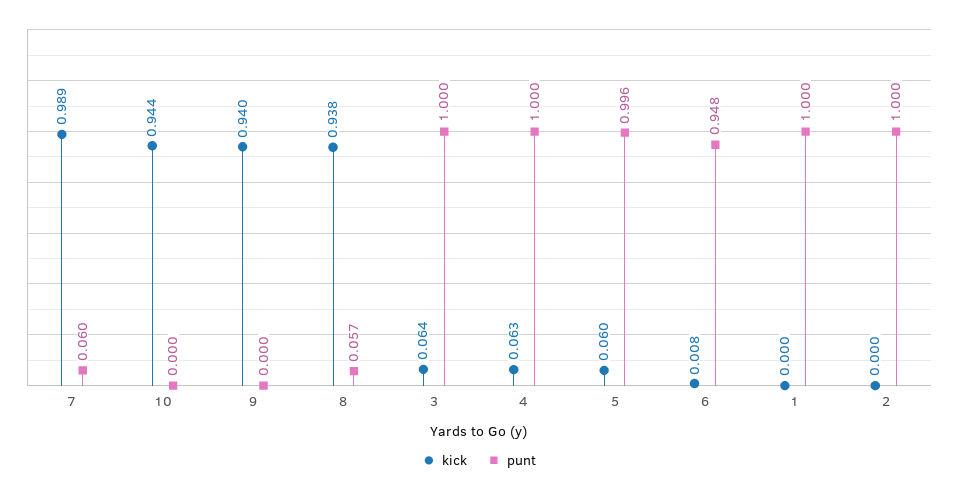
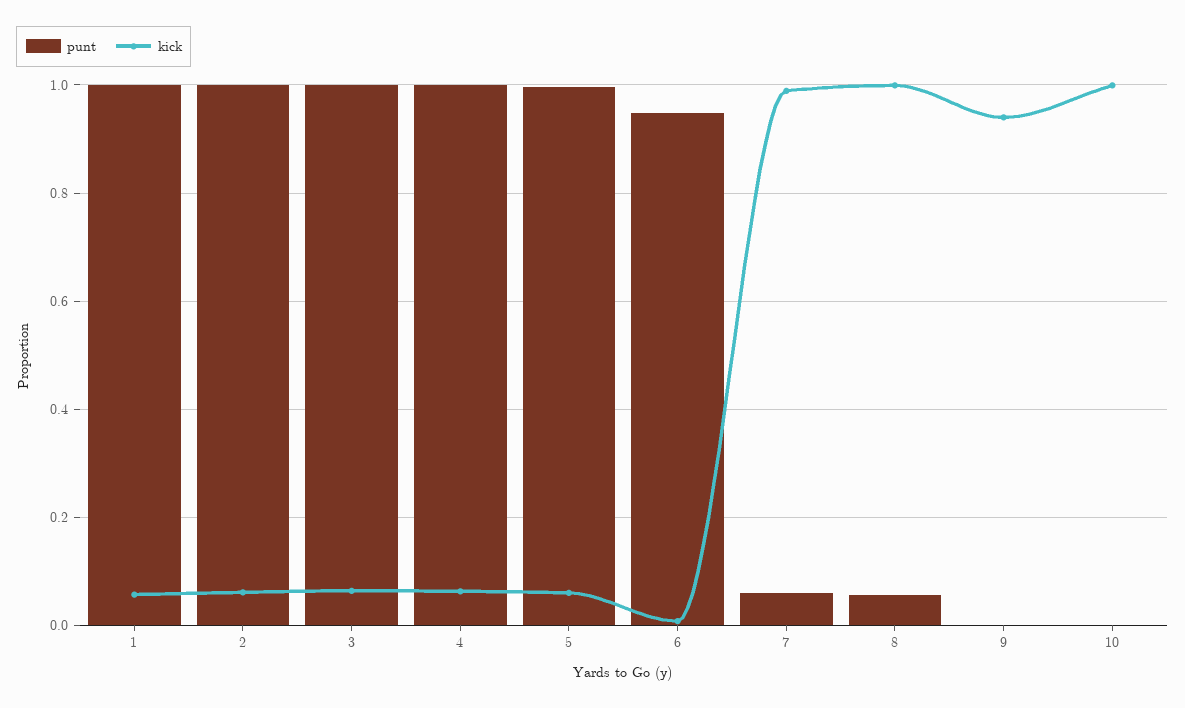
kick, 10: 0.944 -> 1
kick, 8: 0.938 -> 1
kick, 1: 0 -> 0.06
kick, 2: 0 -> 0.06

